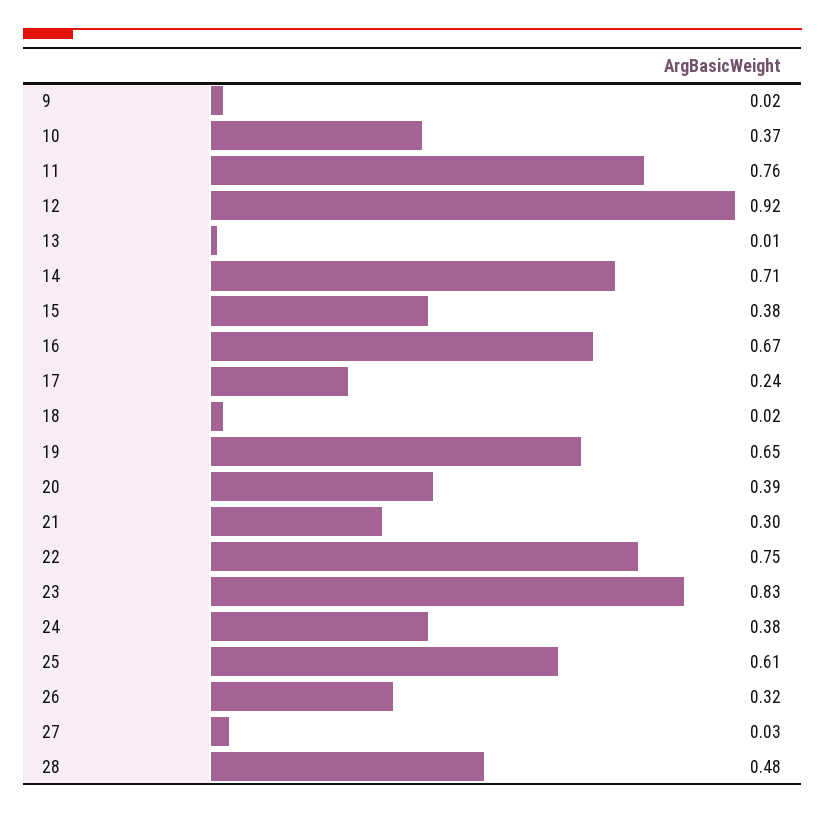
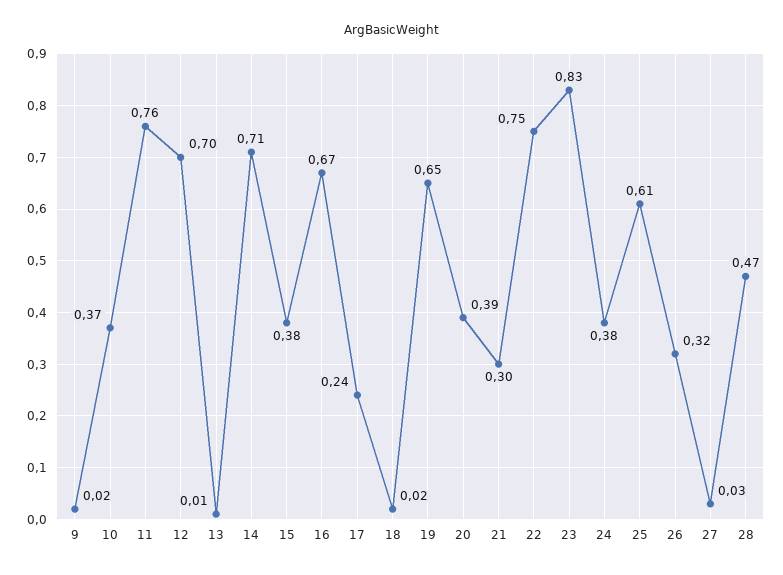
12: 0.92 -> 0.7
28: 0.48 -> 0.47

